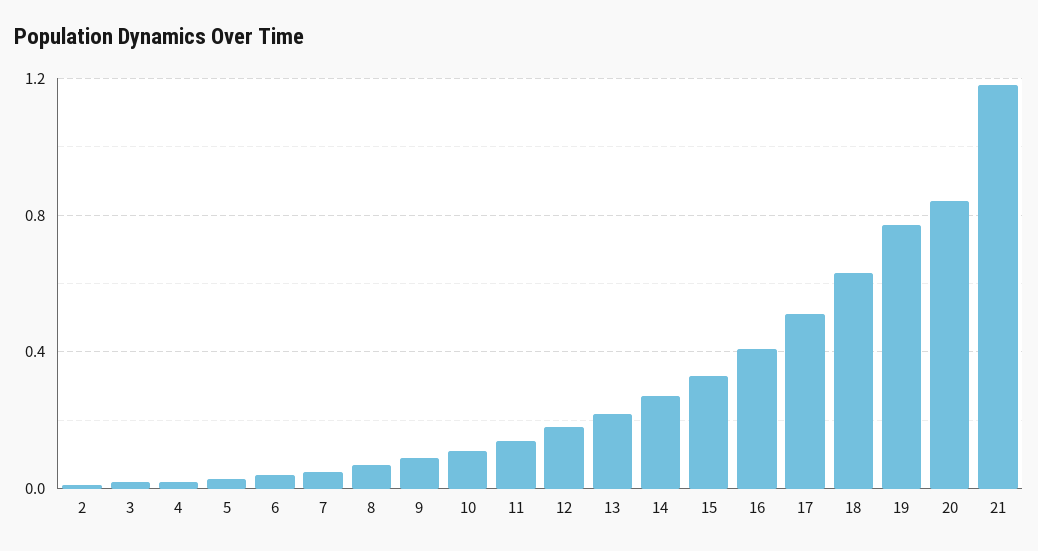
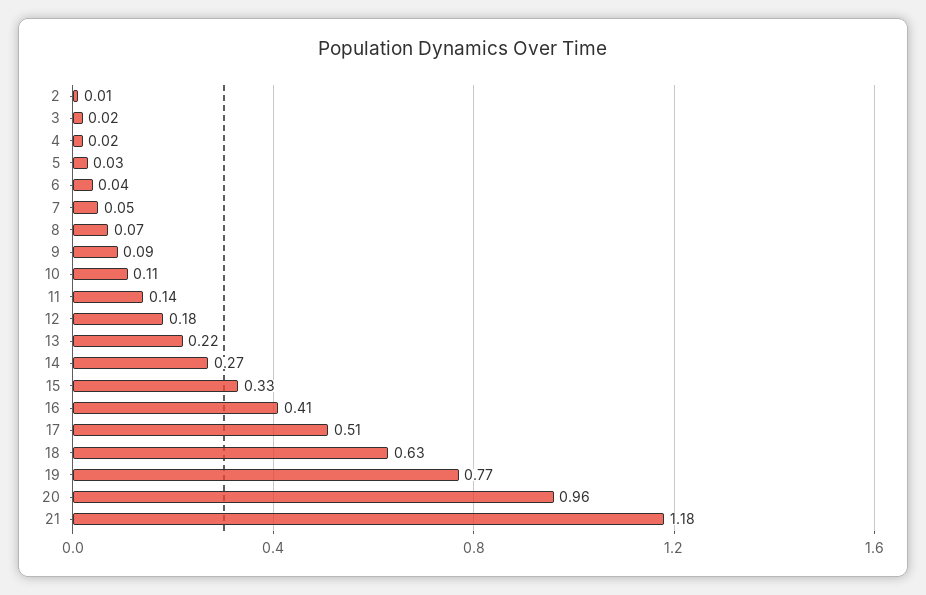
20: 0.85 -> 0.96

